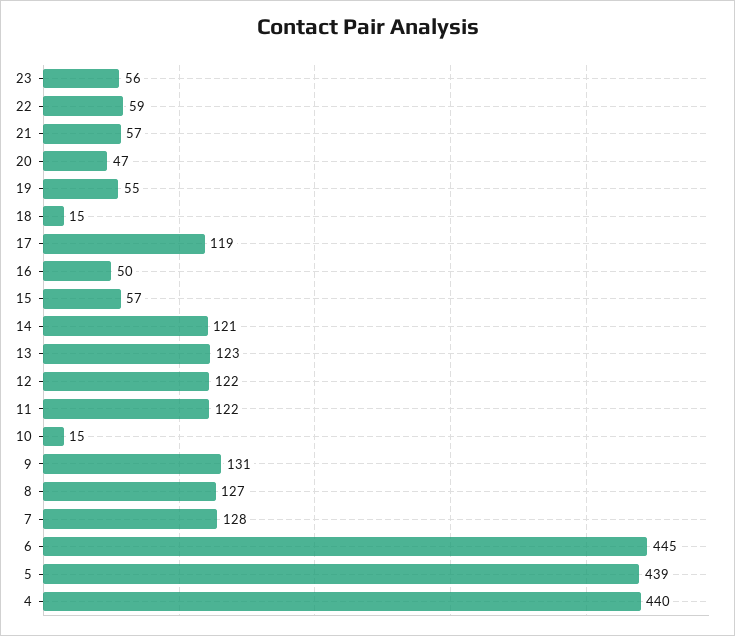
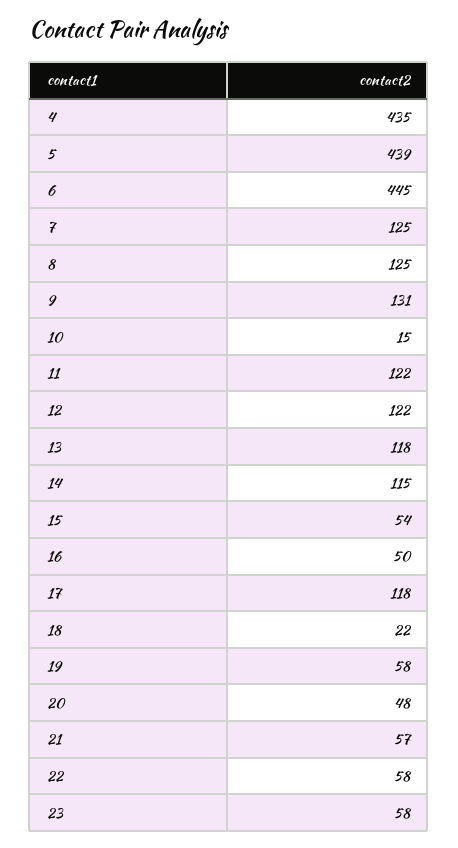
23: 56 -> 58
22: 59 -> 58
20: 47 -> 48
19: 55 -> 58
18: 15 -> 22
17: 119 -> 118
15: 57 -> 54
14: 121 -> 115
13: 123 -> 118
8: 127 -> 125
7: 128 -> 125
4: 440 -> 435

